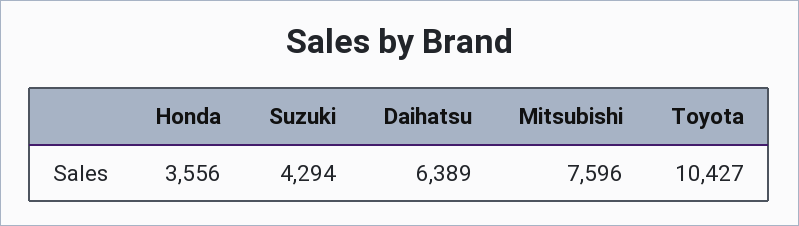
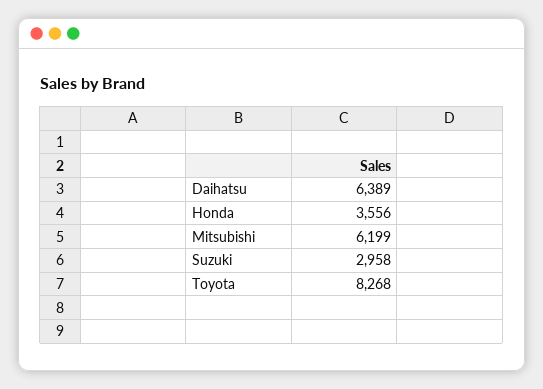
Suzuki: 4294 -> 2958
Mitsubishi: 7596 -> 6199
Toyota: 10427 -> 8268

